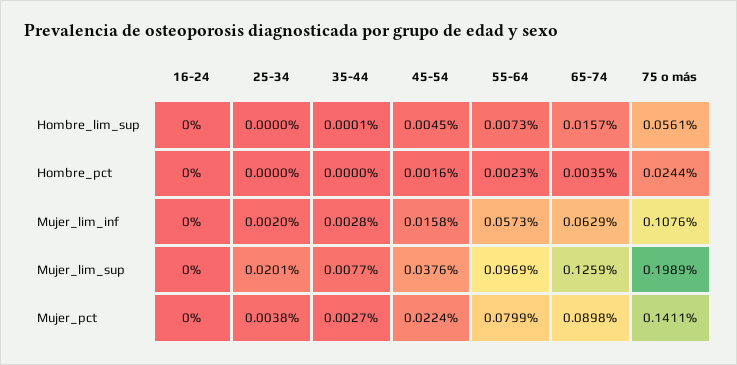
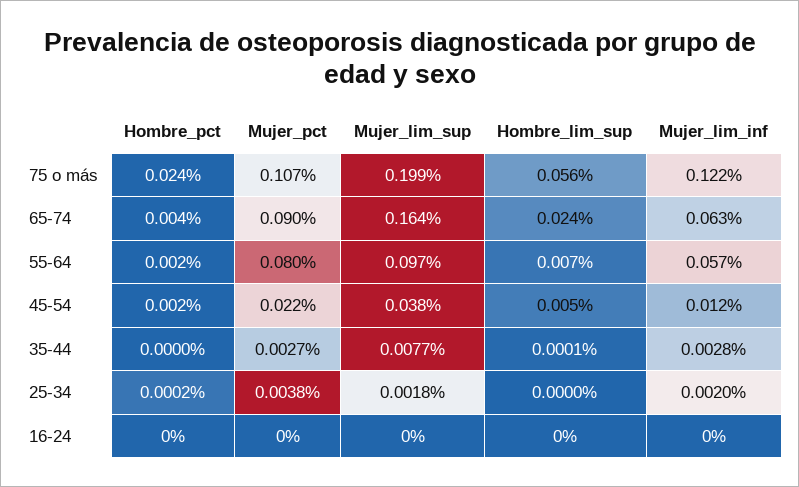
65-74, Hombre_lim_sup: 0.0157 -> 0.024
25-34, Hombre_pct: 0 -> 0.0002
45-54, Mujer_lim_inf: 0.0158 -> 0.012
75 o más, Mujer_lim_inf: 0.1076 -> 0.122
25-34, Mujer_lim_sup: 0.0201 -> 0.0018
65-74, Mujer_lim_sup: 0.1259 -> 0.164
75 o más, Mujer_pct: 0.1411 -> 0.107

